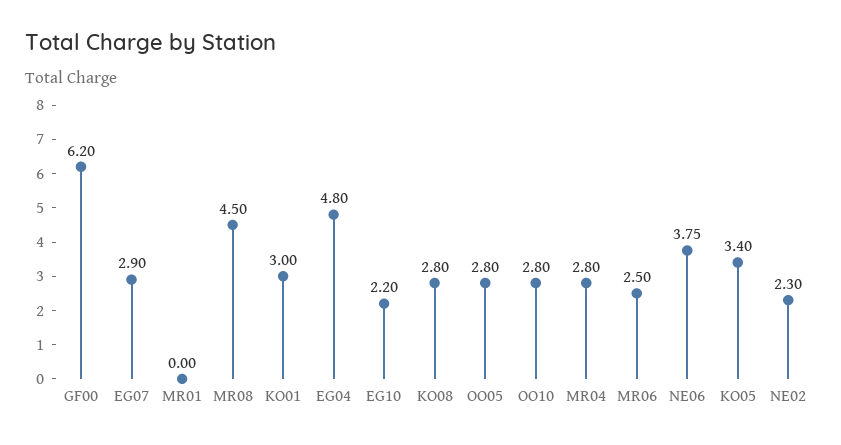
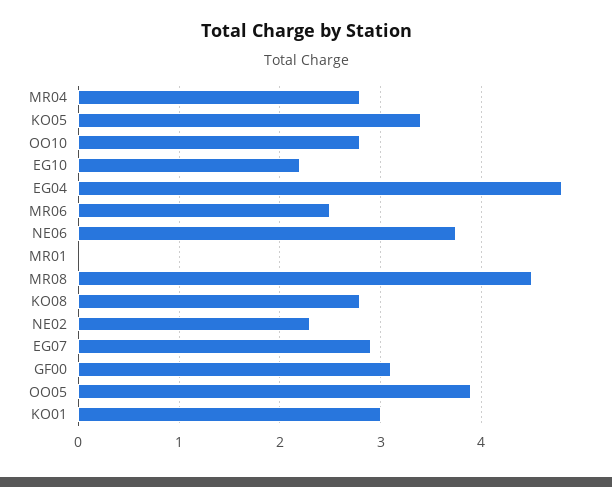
GF00: 6.2 -> 3.1
OO05: 2.8 -> 3.9

